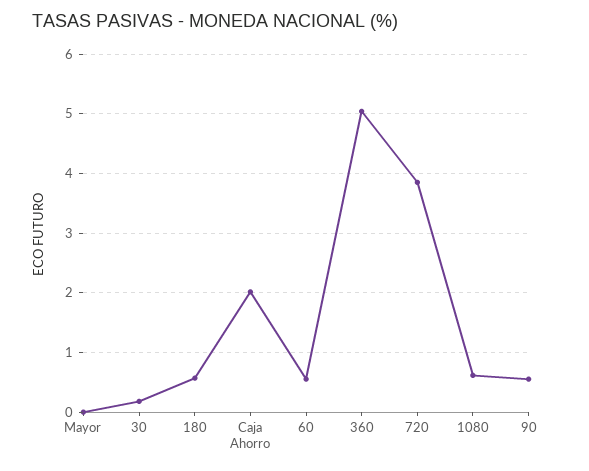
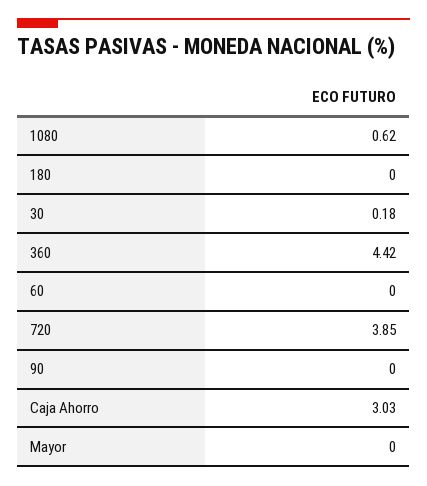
180: 0.6 -> 0
Caja Ahorro: 2 -> 3.03
60: 0.6 -> 0
360: 5 -> 4.42
90: 0.6 -> 0

